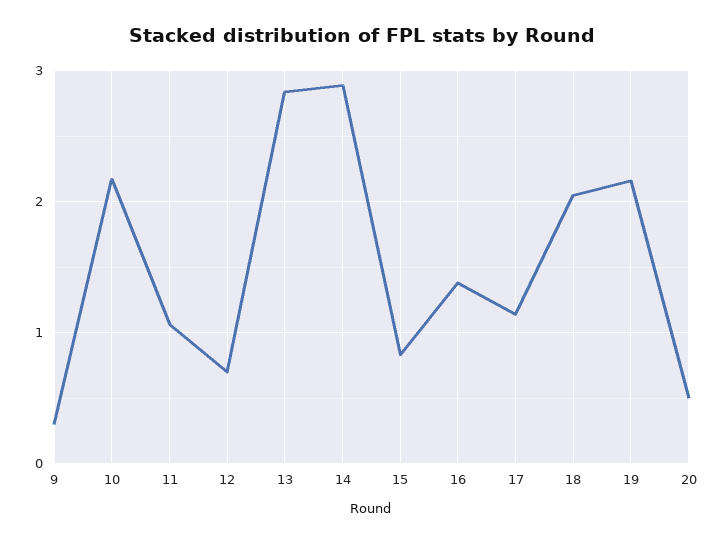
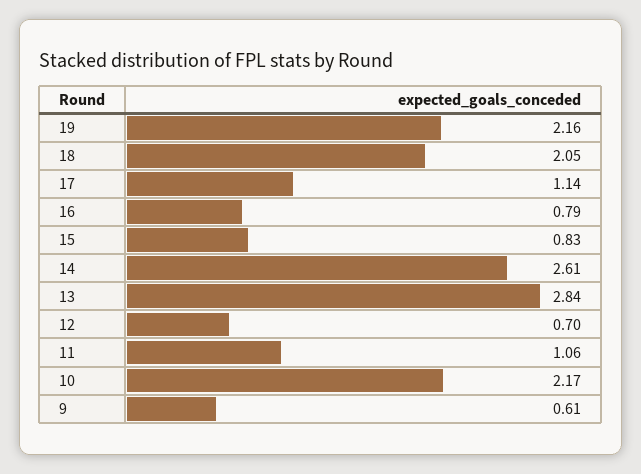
9: 0.3 -> 0.61
14: 2.9 -> 2.61
16: 1.4 -> 0.79
20: 0.5 -> none

